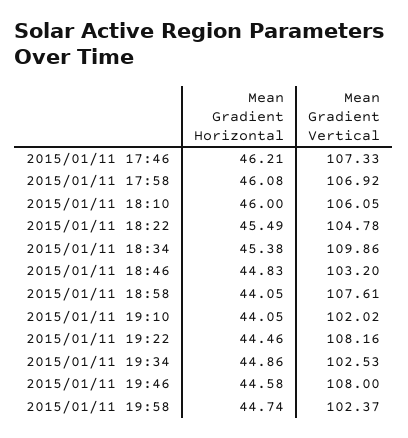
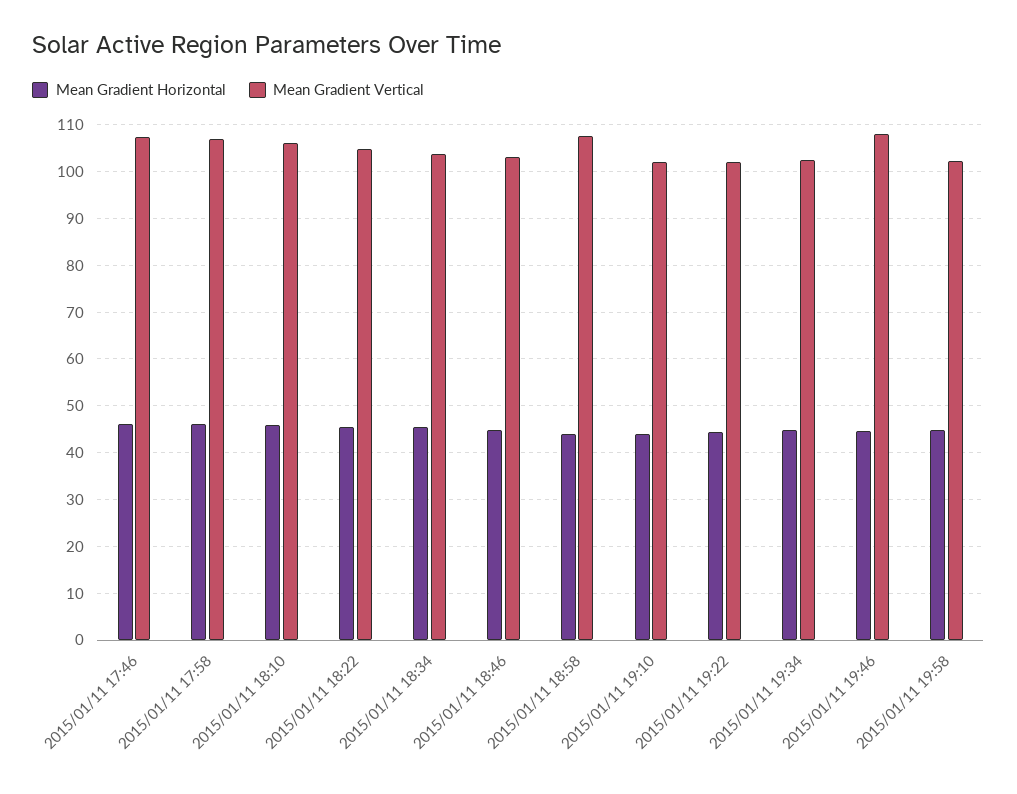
Mean Gradient Vertical, 2015/01/11 18:34: 109.86 -> 104
Mean Gradient Vertical, 2015/01/11 19:22: 108.16 -> 102

